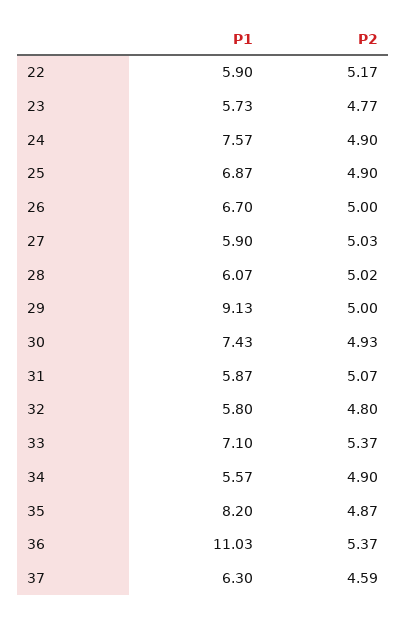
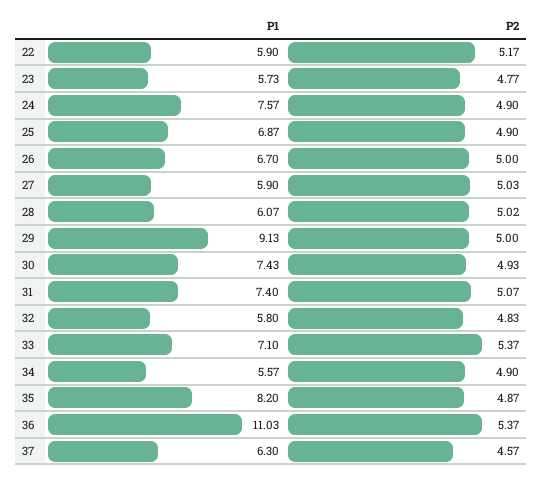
P1, 31: 5.87 -> 7.4
P2, 32: 4.8 -> 4.83
P2, 37: 4.59 -> 4.57

